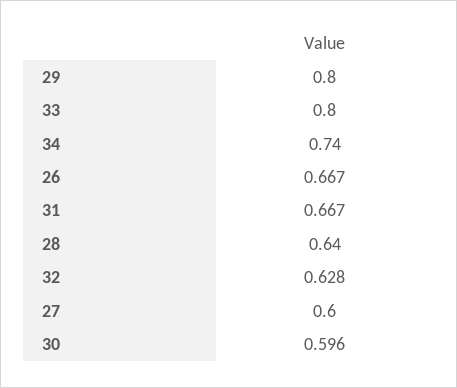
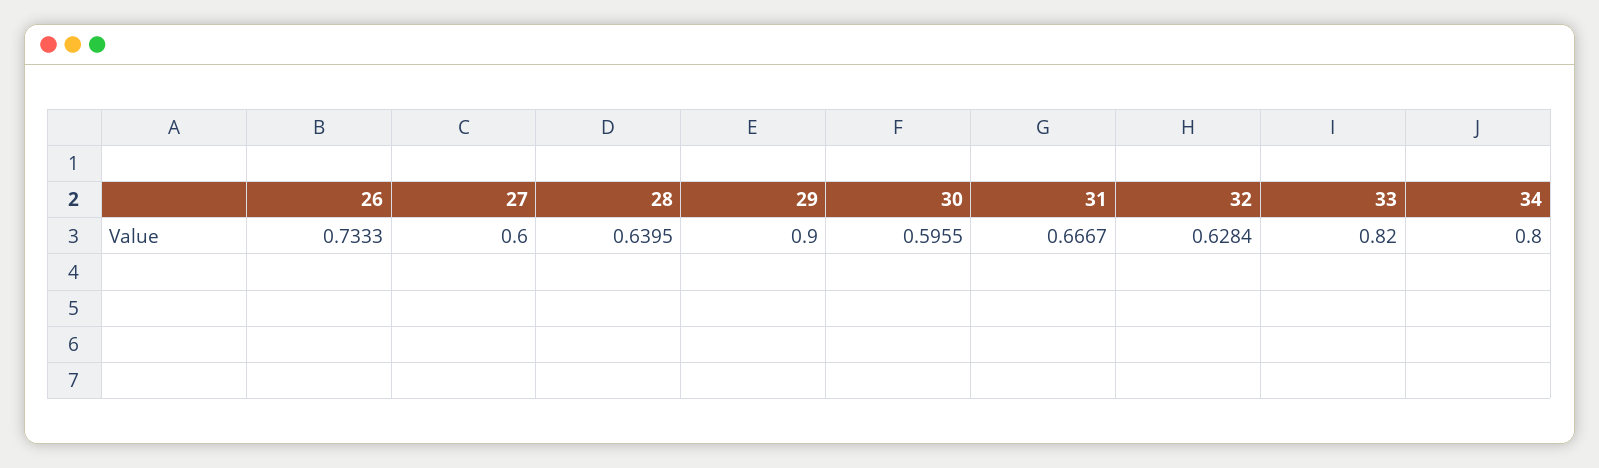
29: 0.8 -> 0.9
33: 0.8 -> 0.82
34: 0.74 -> 0.8
26: 0.667 -> 0.7333

